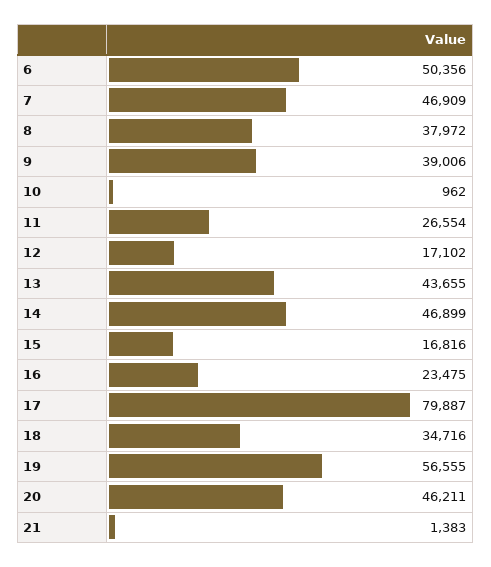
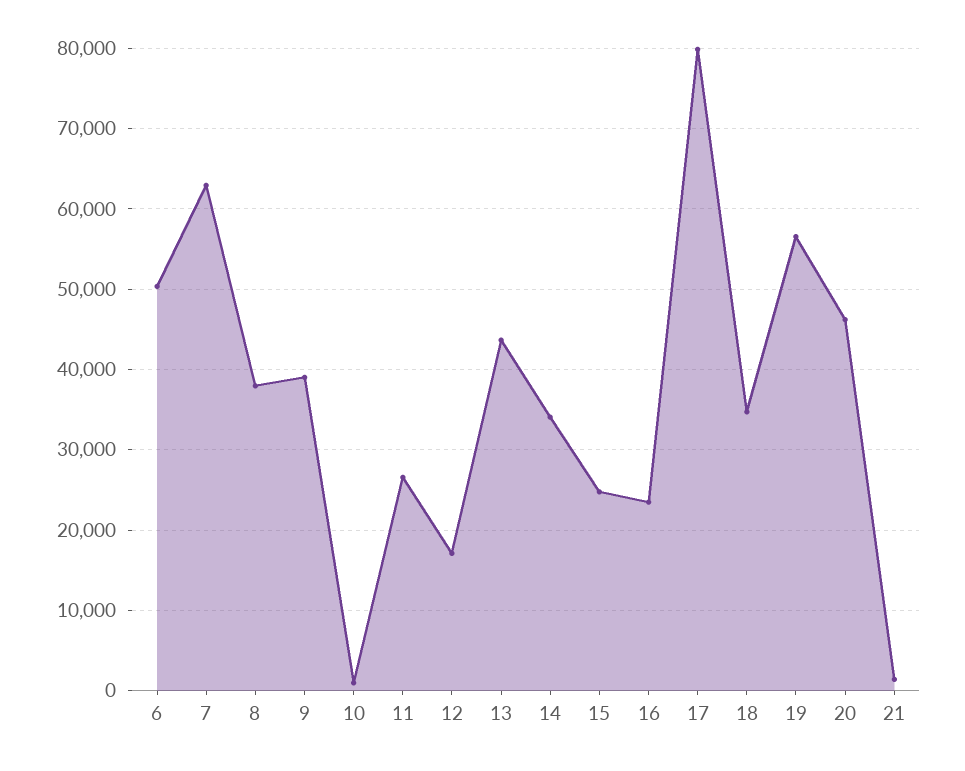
7: 46909 -> 63000
14: 46899 -> 34000
15: 16816 -> 25000

